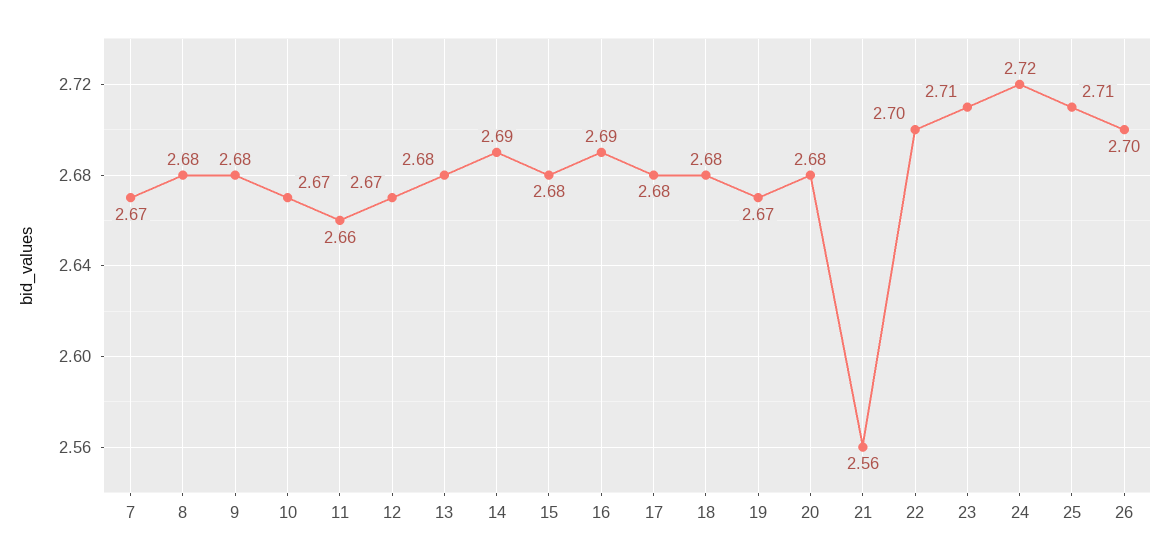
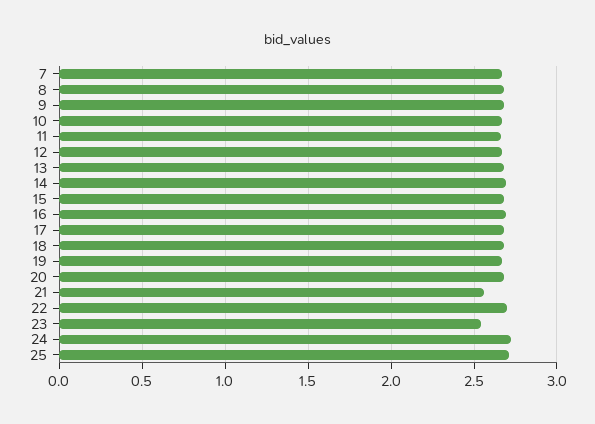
23: 2.71 -> 2.55
26: 2.7 -> none

